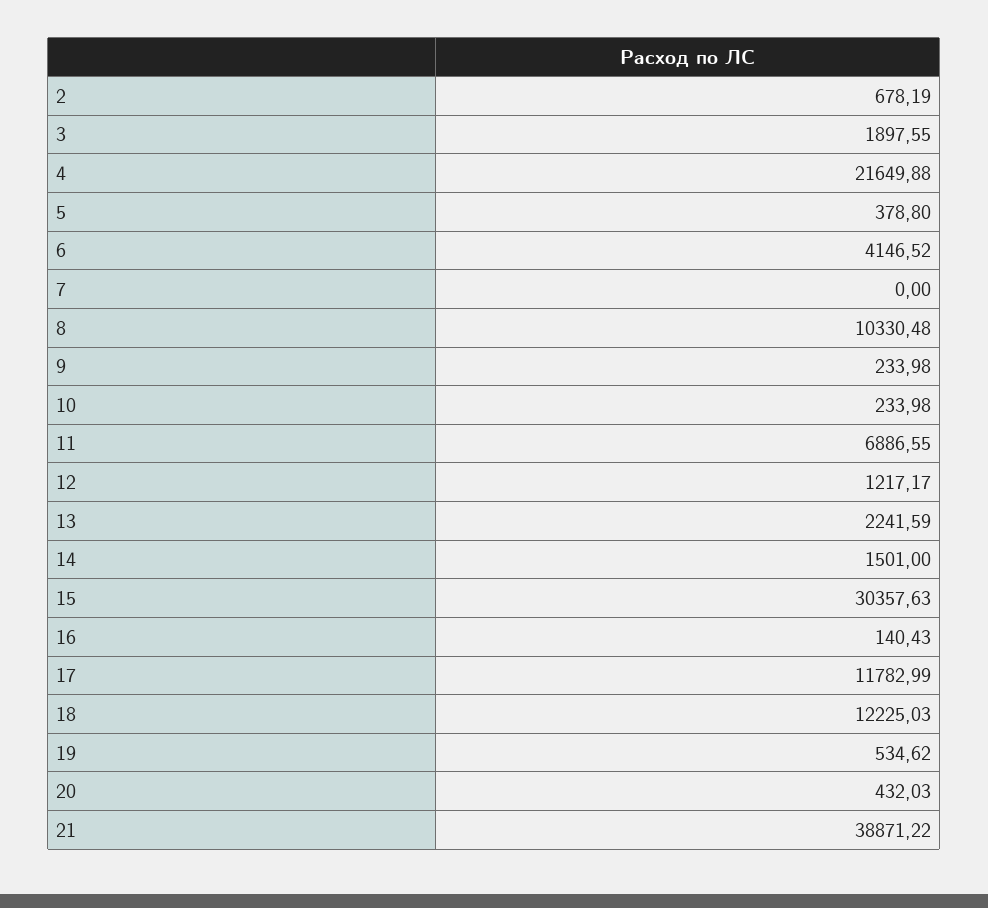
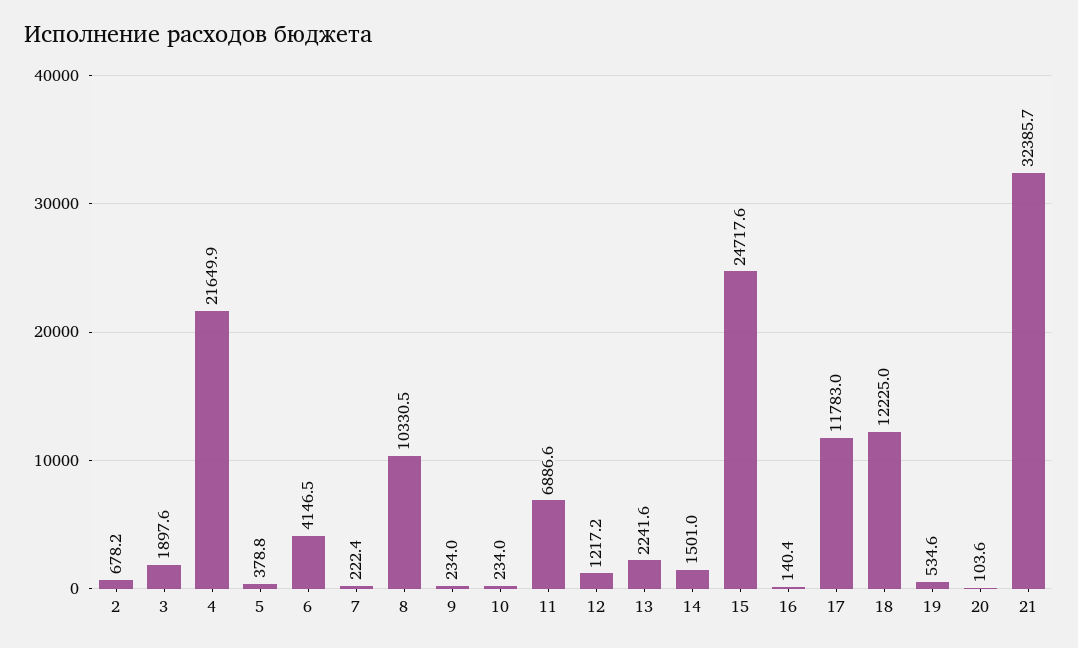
7: 0 -> 222.4
15: 30357.63 -> 24717.6
20: 432.03 -> 103.6
21: 38871.22 -> 32385.7

